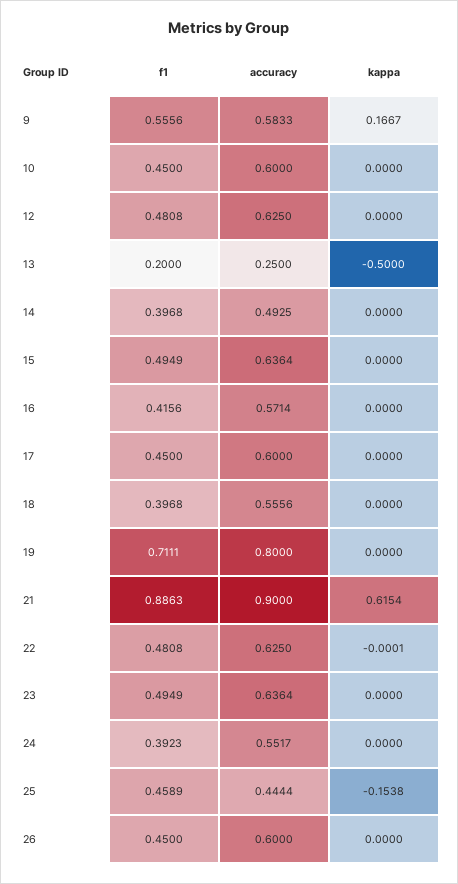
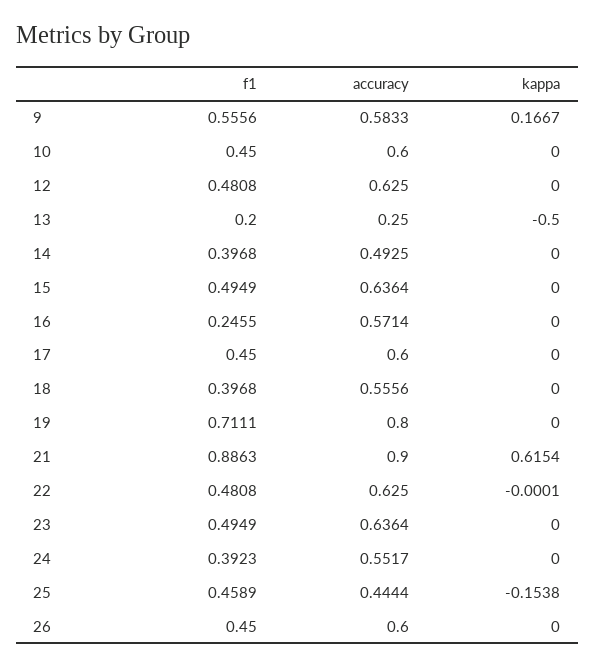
f1, 16: 0.4156 -> 0.2455

